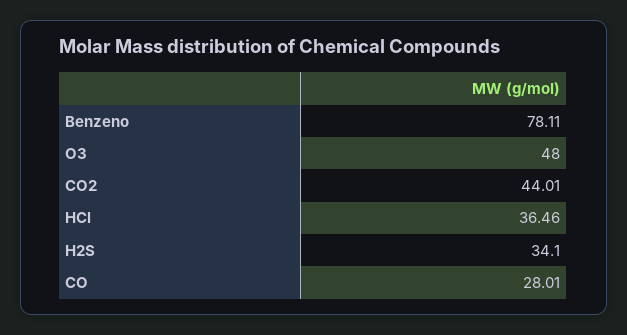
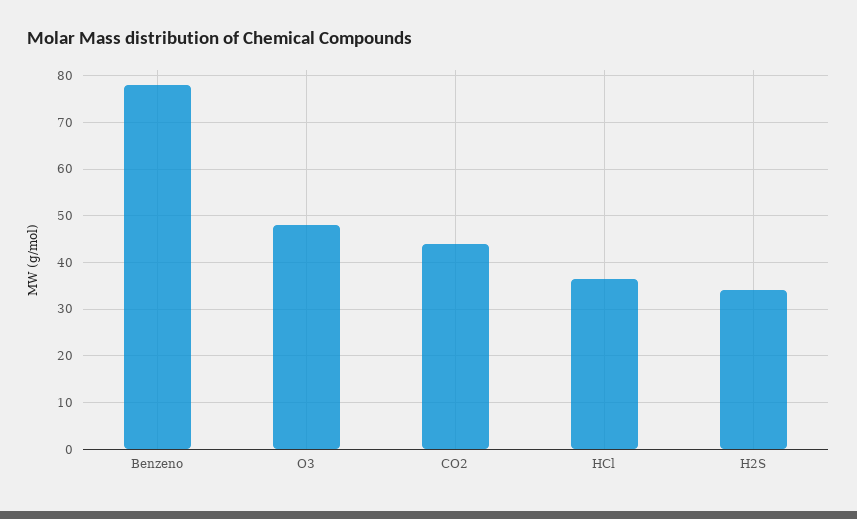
CO: 28.01 -> none

